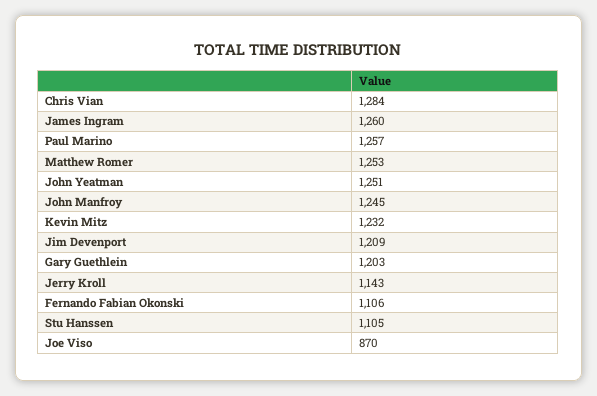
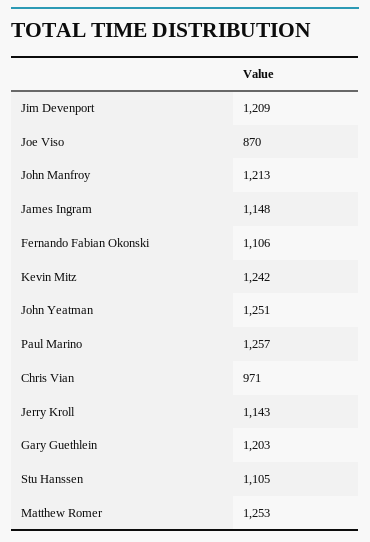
Chris Vian: 1284 -> 971
James Ingram: 1260 -> 1148
John Manfroy: 1245 -> 1213
Kevin Mitz: 1232 -> 1242

